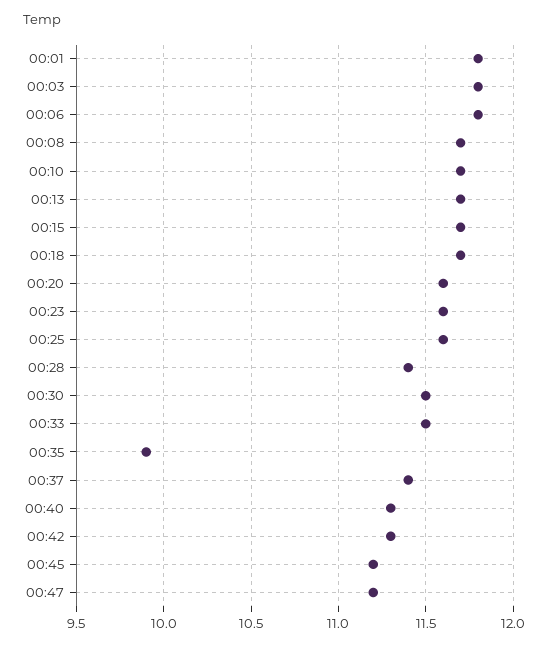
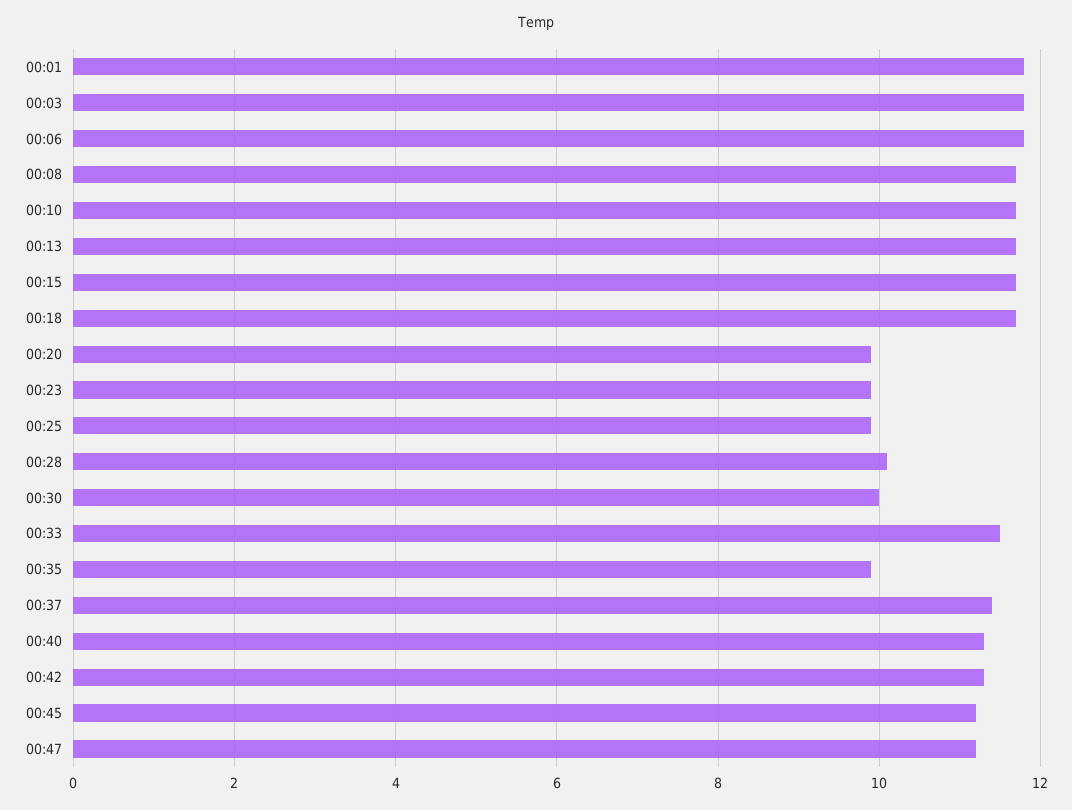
00:20: 11.6 -> 10
00:23: 11.6 -> 10
00:25: 11.6 -> 10
00:28: 11.4 -> 10
00:30: 11.5 -> 10

